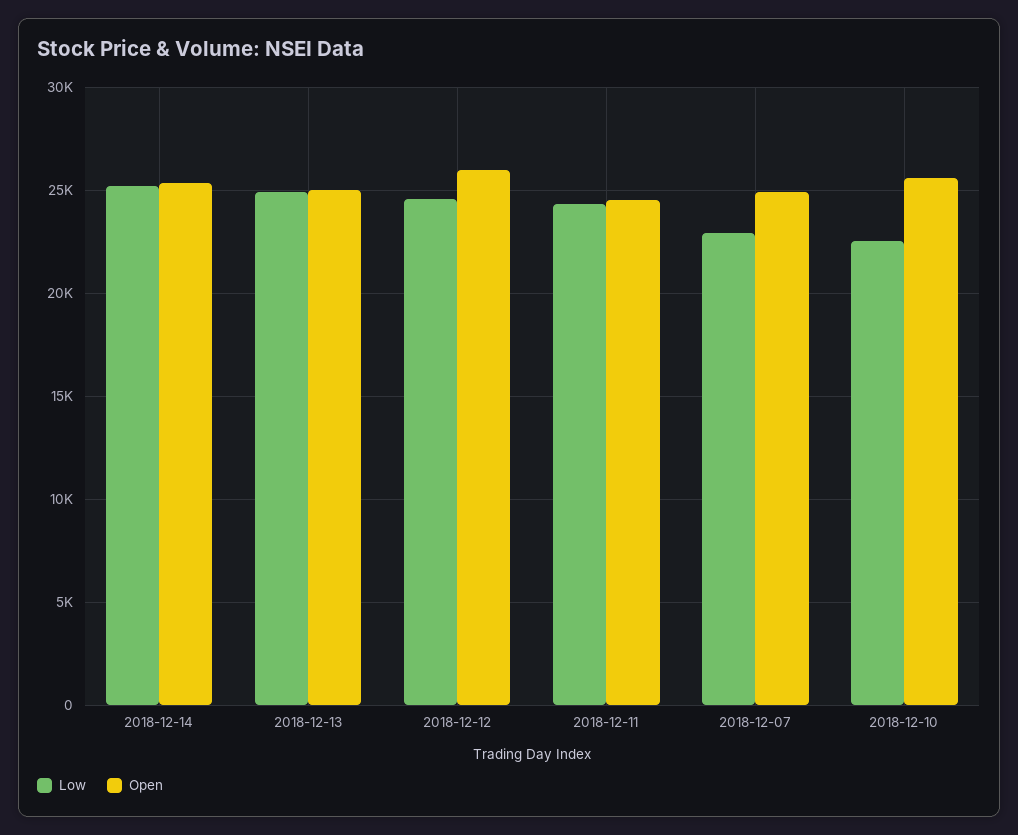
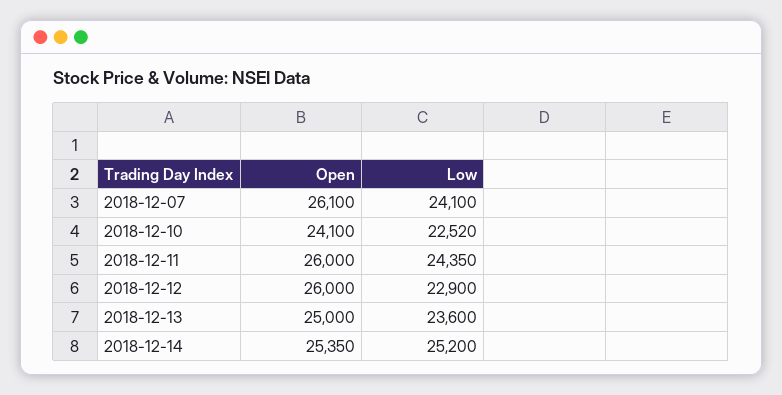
Low, 2018-12-13: 25000 -> 23600
Low, 2018-12-12: 24500 -> 22900
Open, 2018-12-11: 24500 -> 26000
Low, 2018-12-07: 23000 -> 24100
Open, 2018-12-07: 25000 -> 26100
Open, 2018-12-10: 25500 -> 24100

